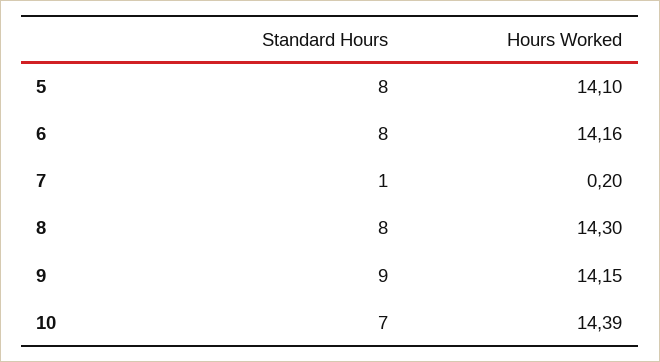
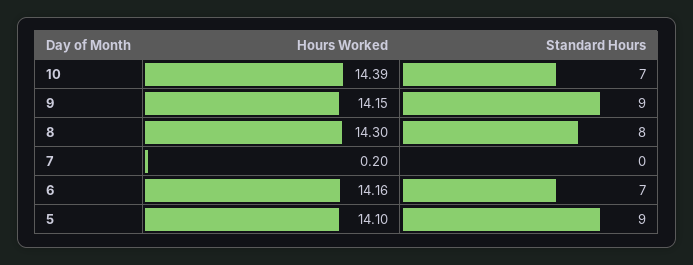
Standard Hours, 5: 8 -> 9
Standard Hours, 6: 8 -> 7
Standard Hours, 7: 1 -> 0

